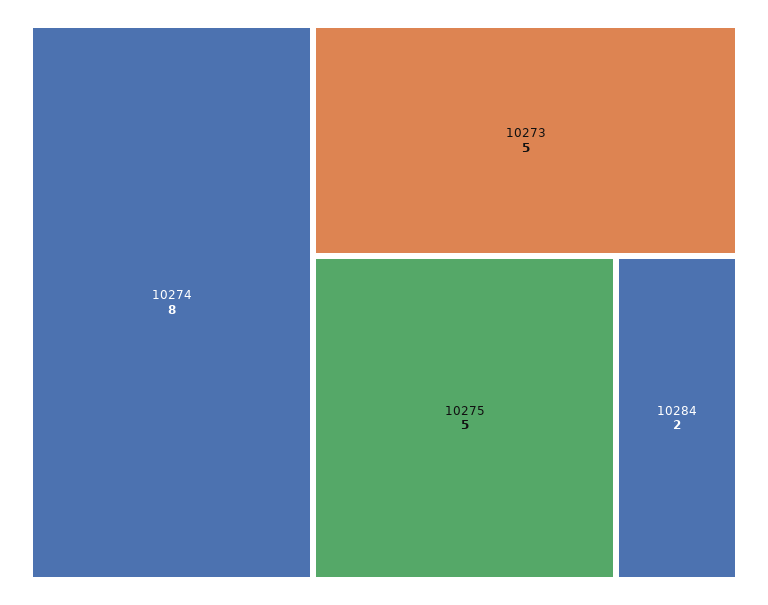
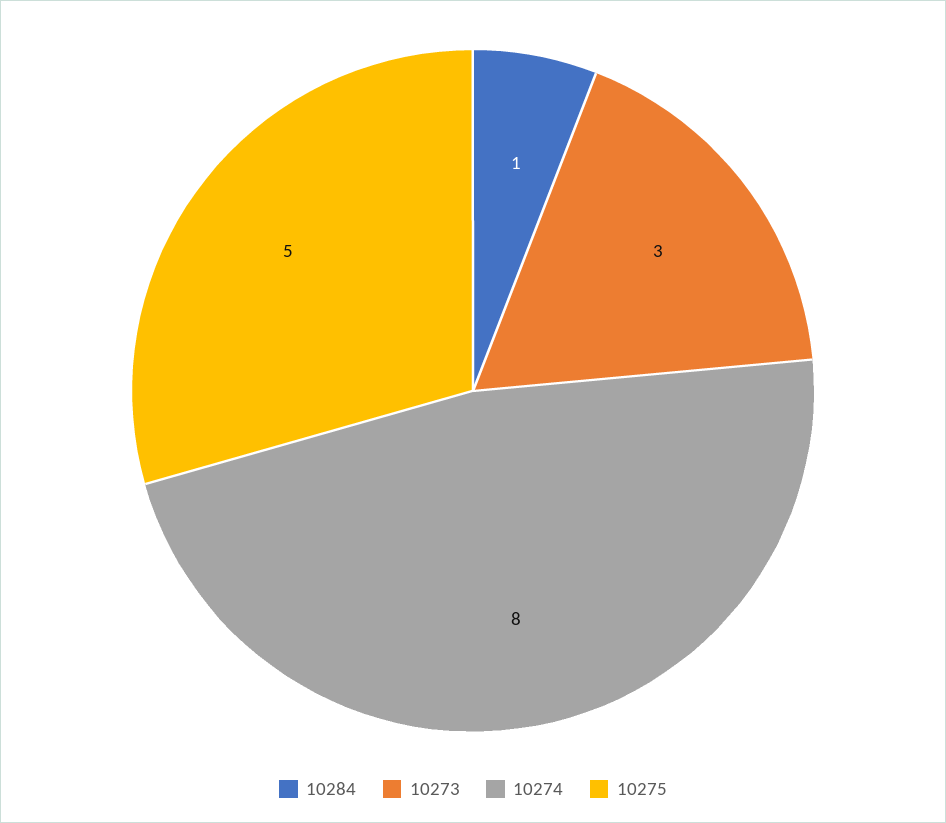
10273: 5 -> 3
10284: 2 -> 1

